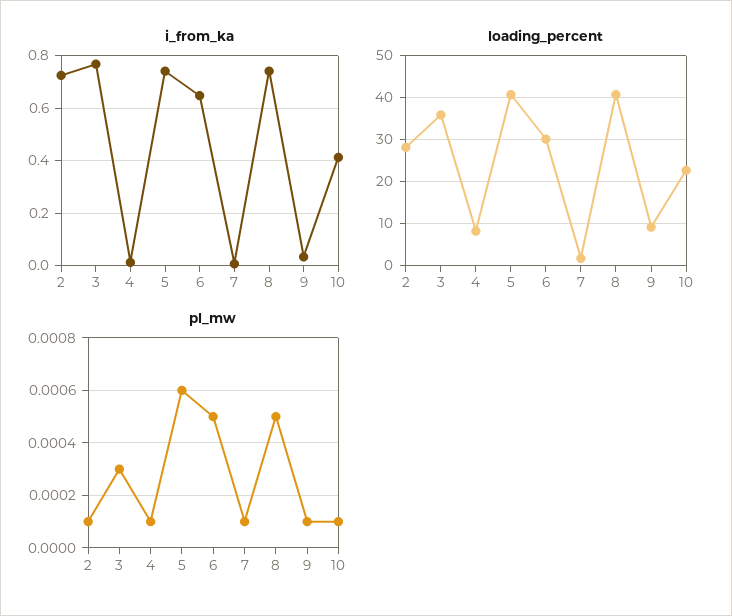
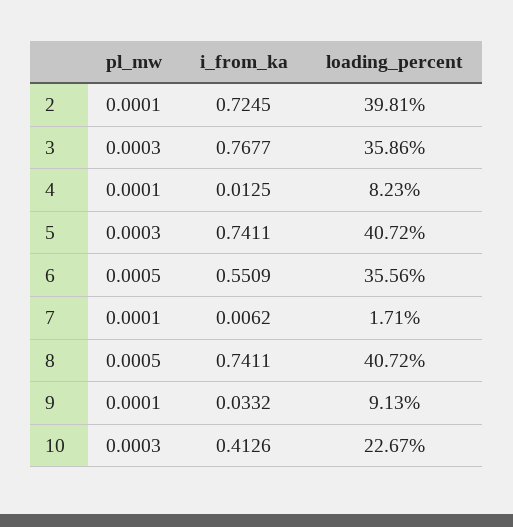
i_from_ka, 6: 0.65 -> 0.5509
loading_percent, 2: 28 -> 39.81
loading_percent, 6: 30 -> 35.56
pl_mw, 5: 0.0006 -> 0.0003
pl_mw, 10: 0.0001 -> 0.0003

